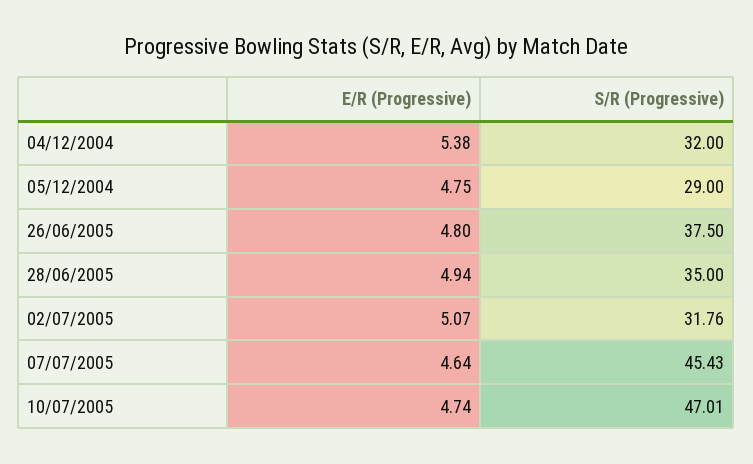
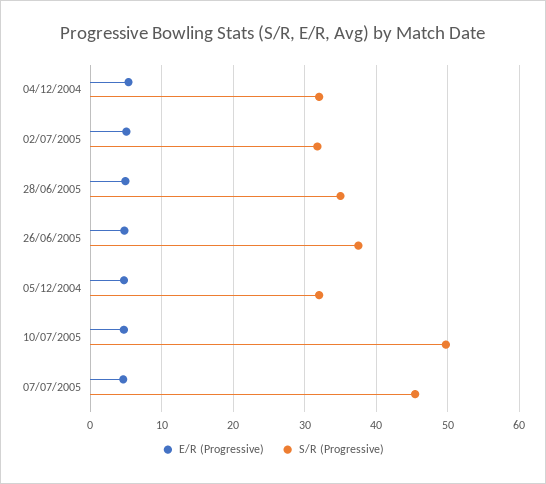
S/R (Progressive), 05/12/2004: 29 -> 32
S/R (Progressive), 10/07/2005: 47.01 -> 50

